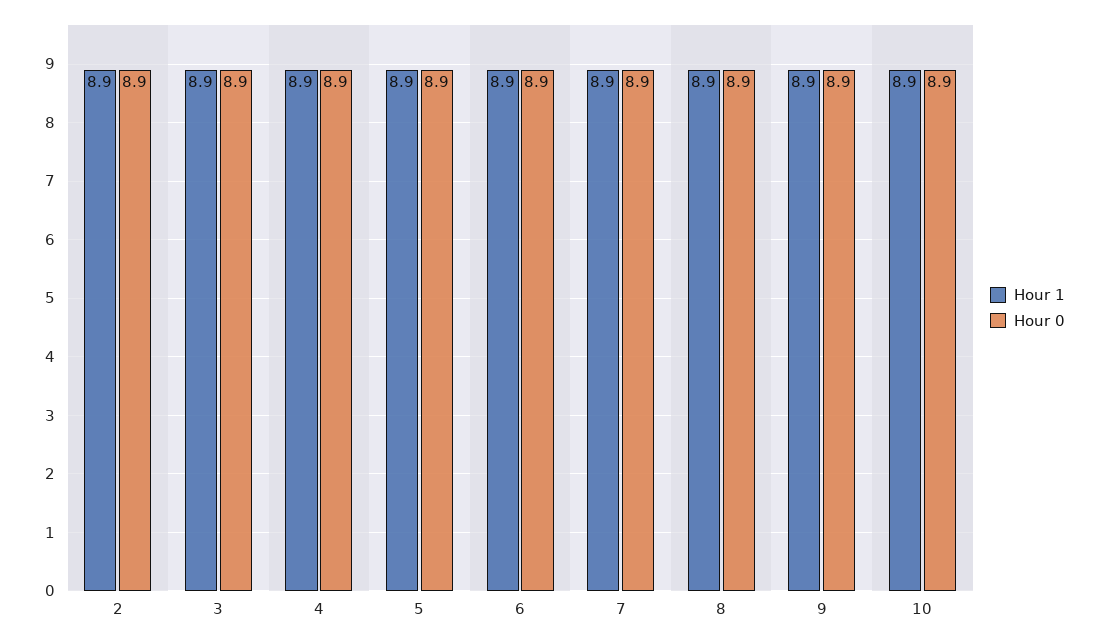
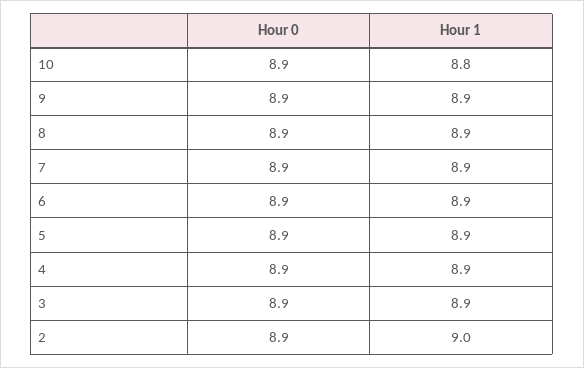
Hour 1, 2: 8.9 -> 9
Hour 1, 10: 8.9 -> 8.8

